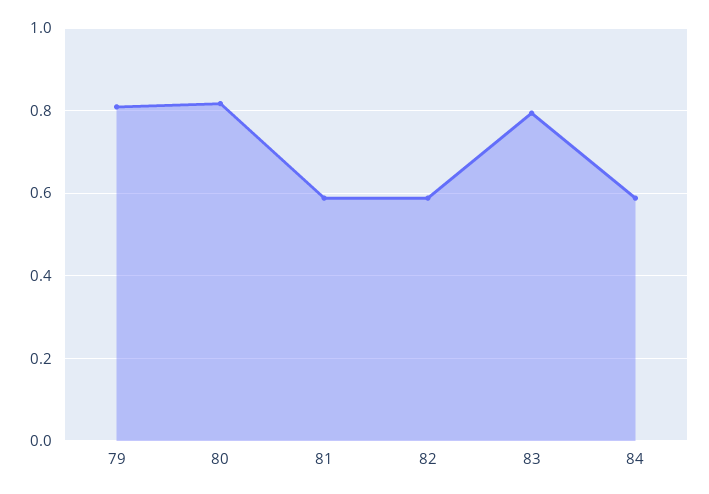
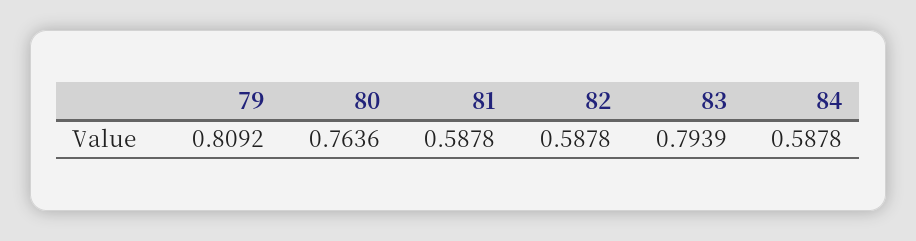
80: 0.82 -> 0.7636

